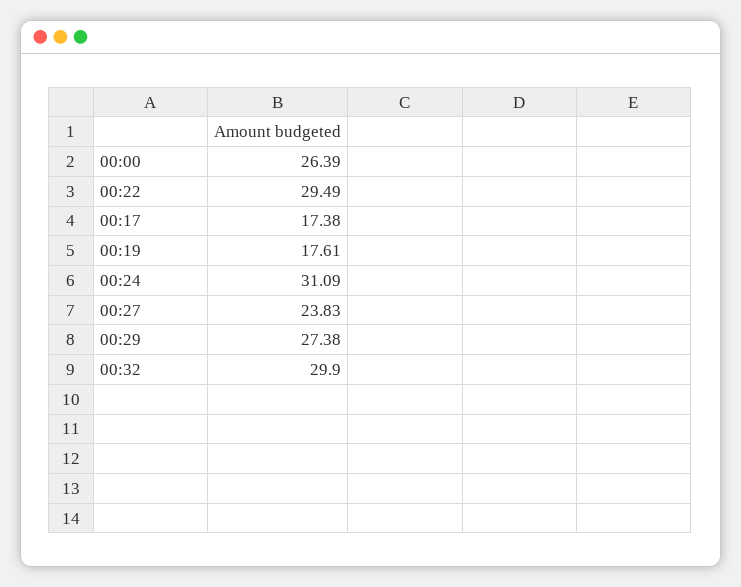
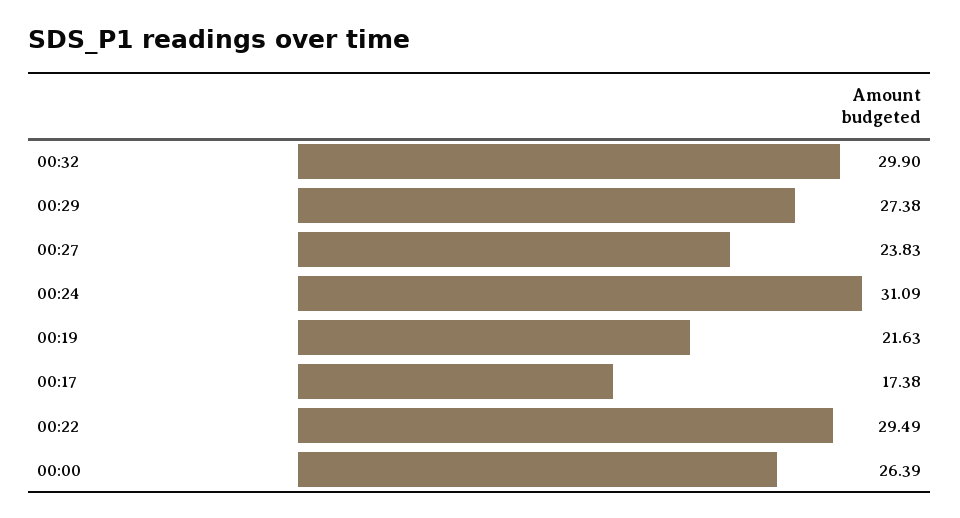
00:19: 17.61 -> 21.63

